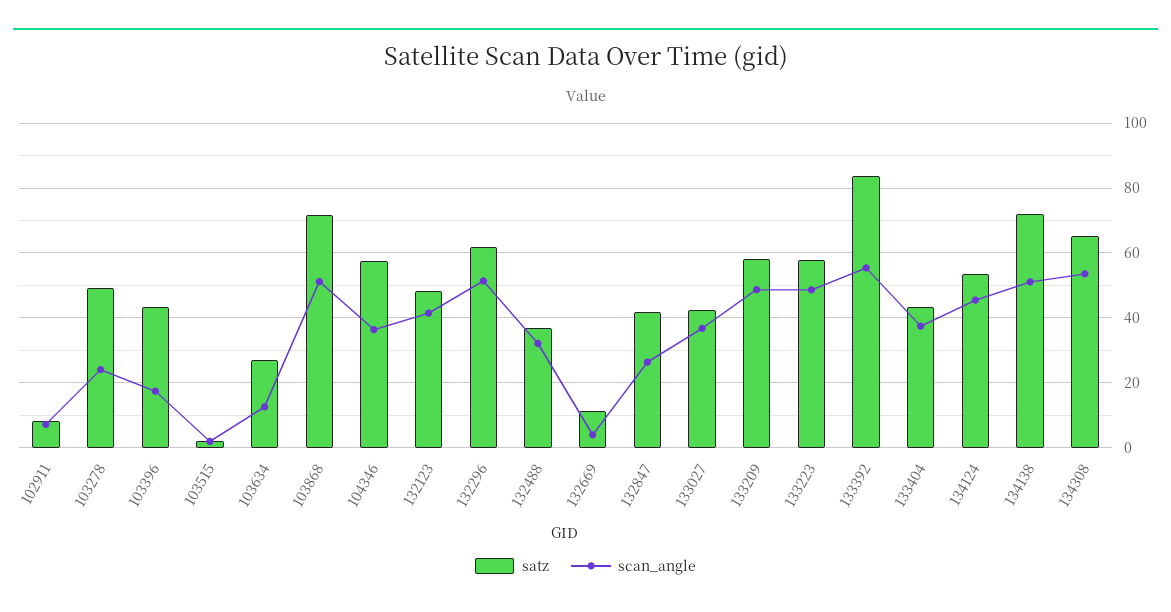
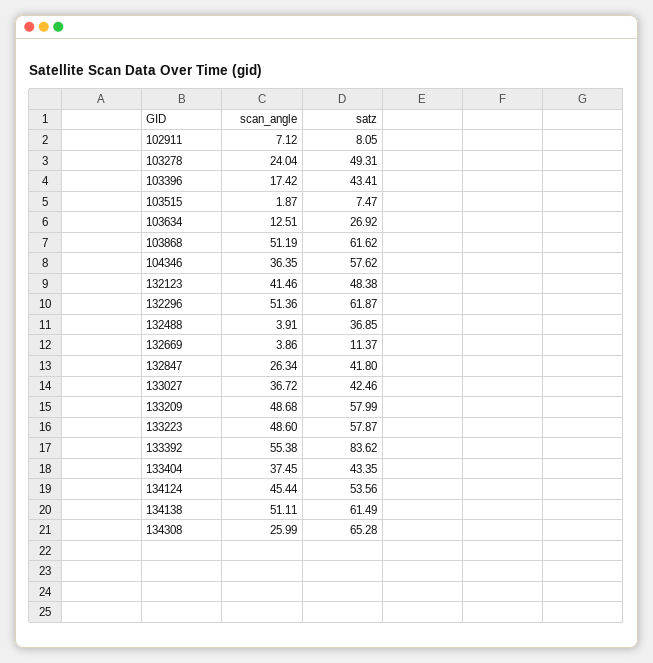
satz, 103515: 2 -> 7.47
satz, 103868: 72 -> 61.62
scan_angle, 132488: 32 -> 3.91
satz, 134138: 72 -> 61.49
scan_angle, 134308: 54 -> 25.99

